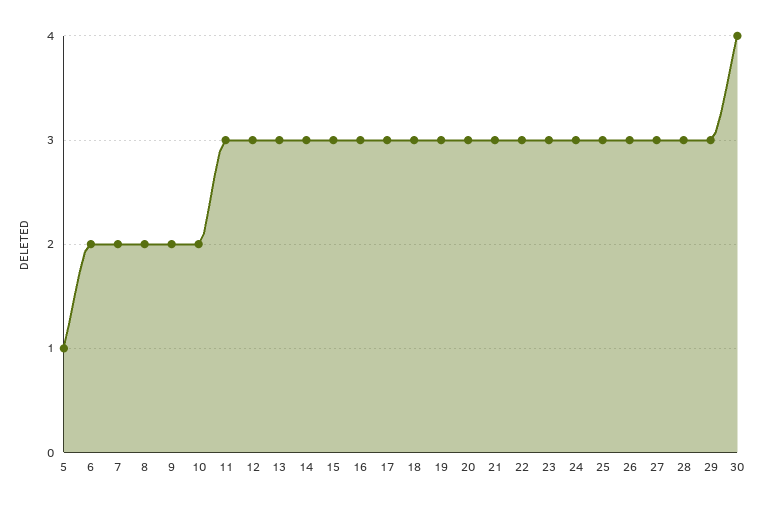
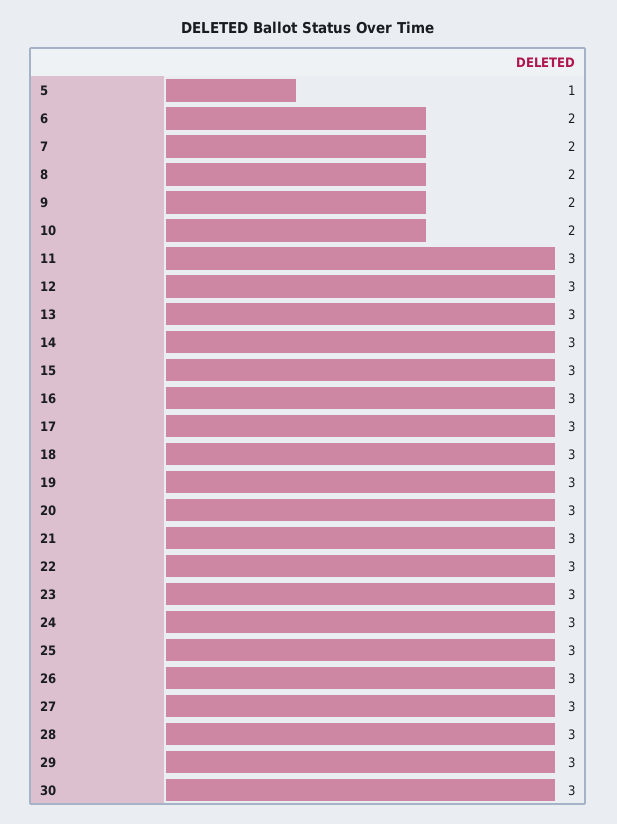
30: 4 -> 3

